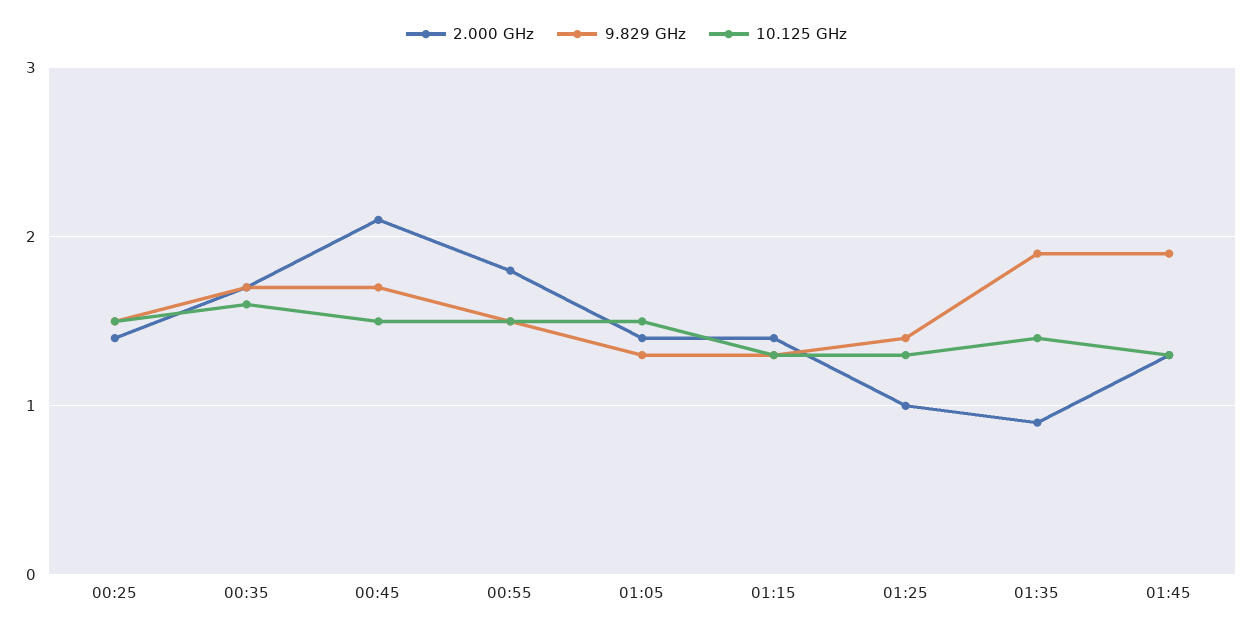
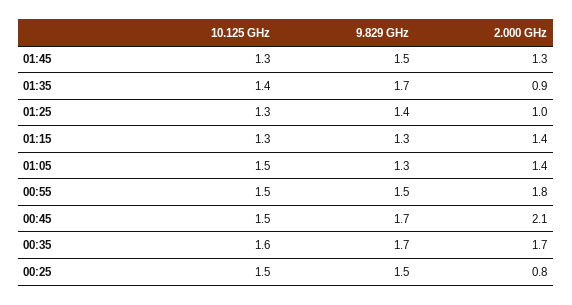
2.000 GHz, 00:25: 1.4 -> 0.8
9.829 GHz, 01:35: 1.9 -> 1.7
9.829 GHz, 01:45: 1.9 -> 1.5

